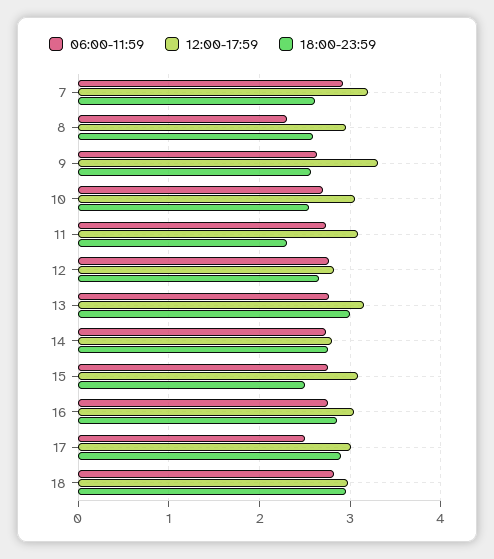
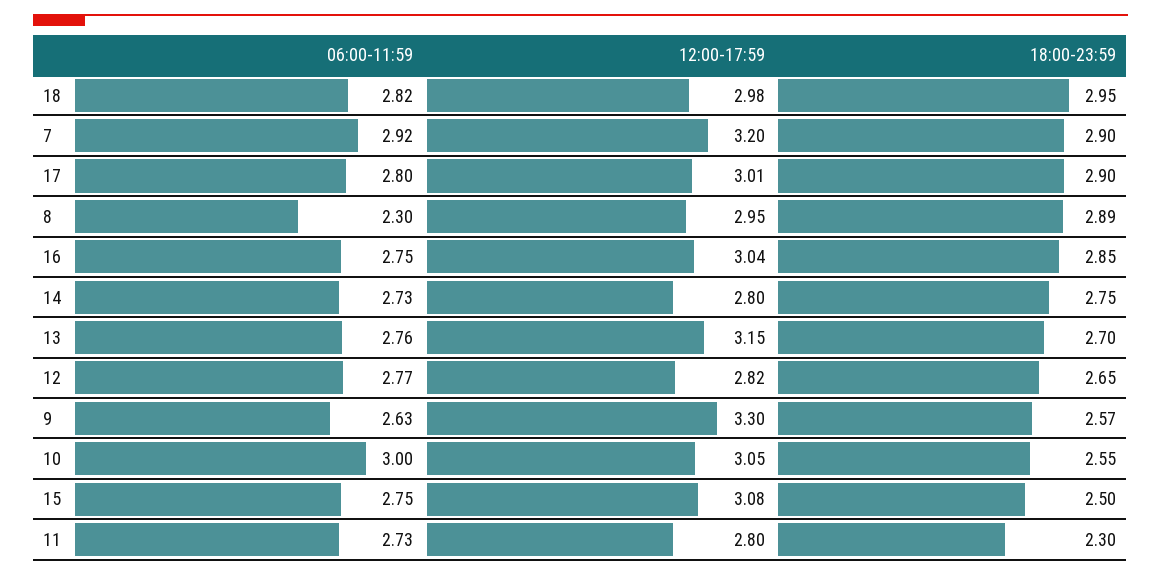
18:00-23:59, 7: 2.6 -> 2.9
18:00-23:59, 8: 2.6 -> 2.89
06:00-11:59, 10: 2.7 -> 3
12:00-17:59, 11: 3.1 -> 2.8
18:00-23:59, 13: 3 -> 2.7
06:00-11:59, 17: 2.5 -> 2.8

